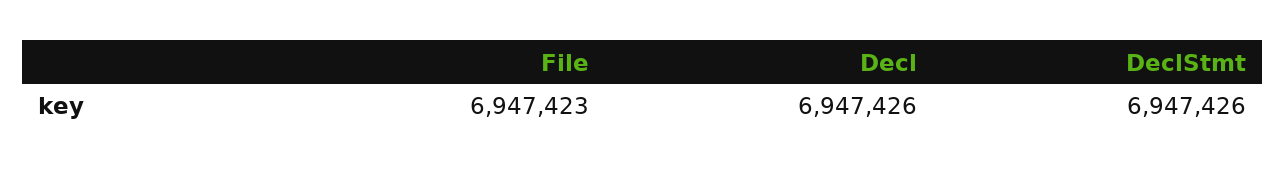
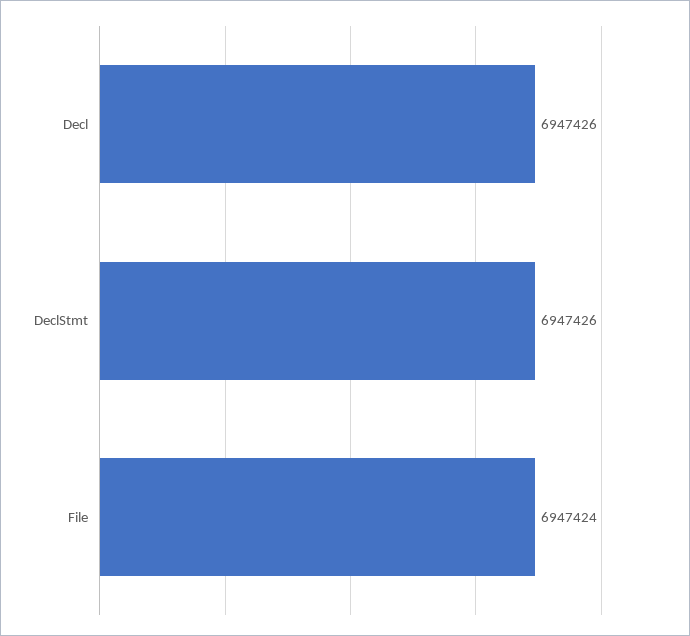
File: 6947423 -> 6947424

